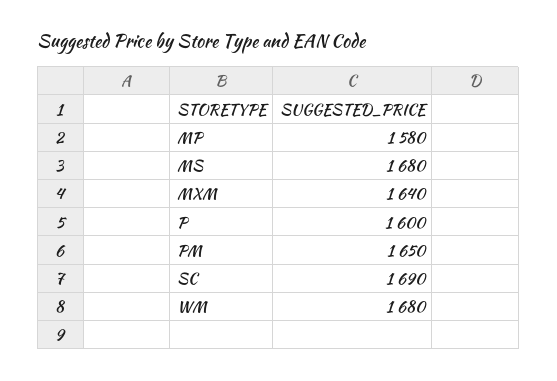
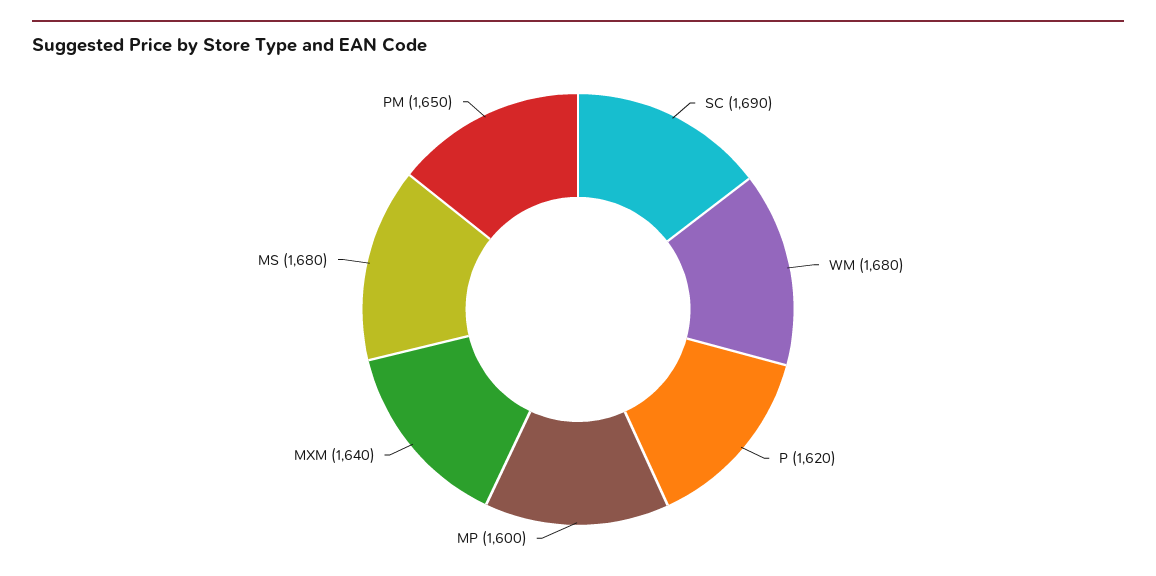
MP: 1580 -> 1600
P: 1600 -> 1620

